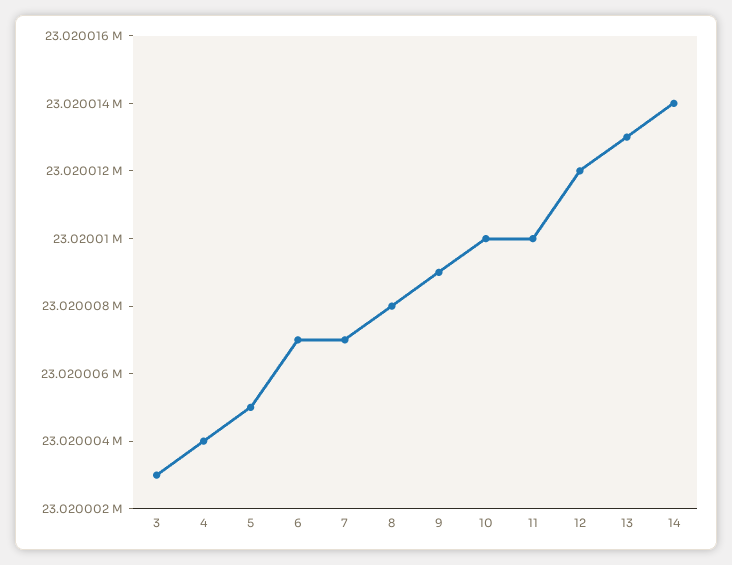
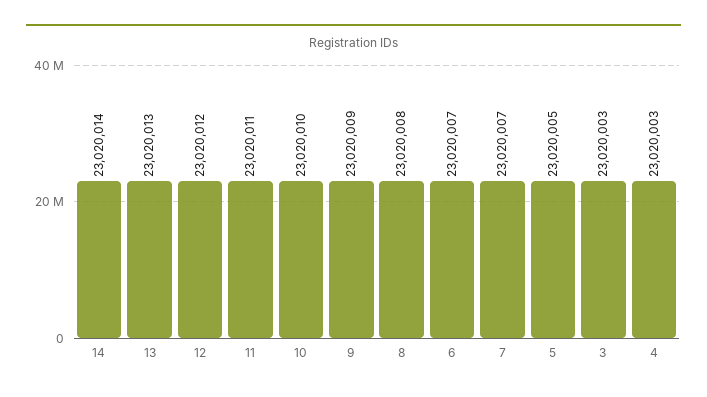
4: 23020004 -> 23020003
11: 23020010 -> 23020011

